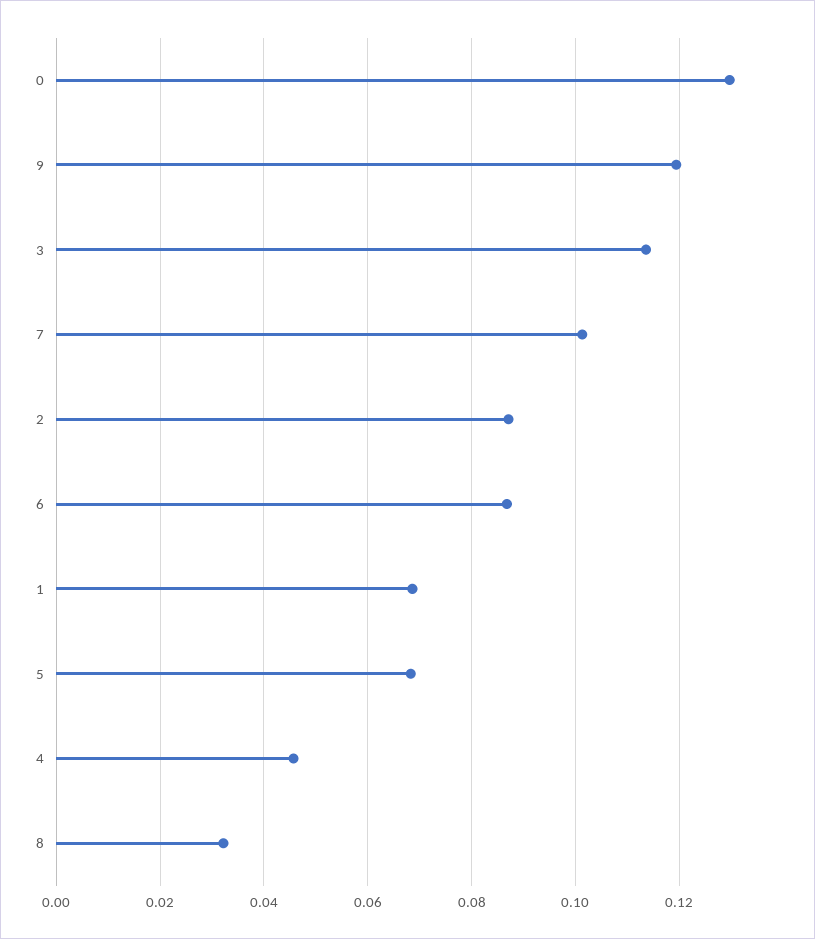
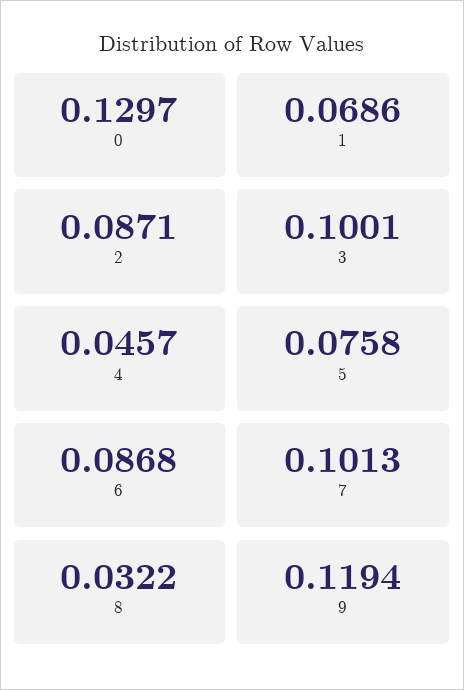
3: 0.114 -> 0.1001
5: 0.068 -> 0.0758

